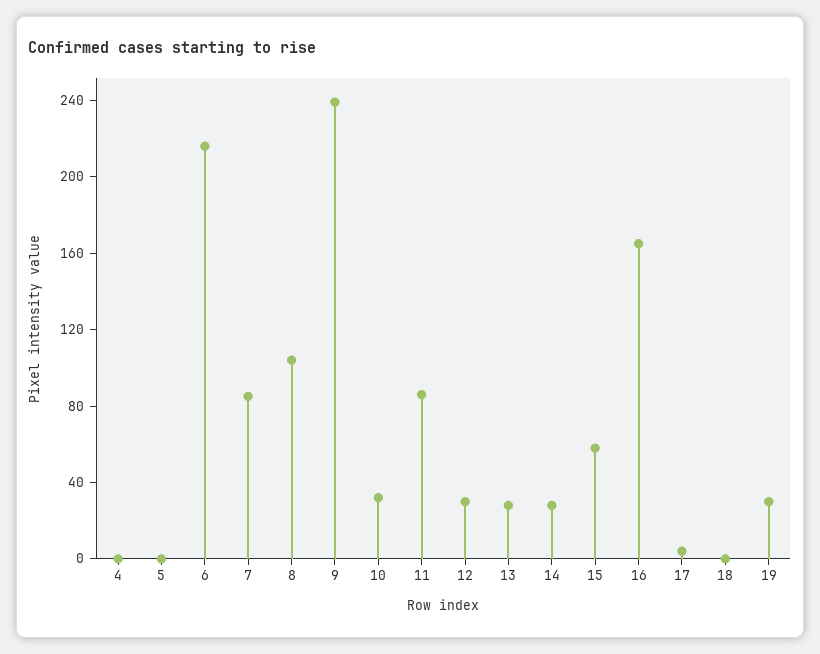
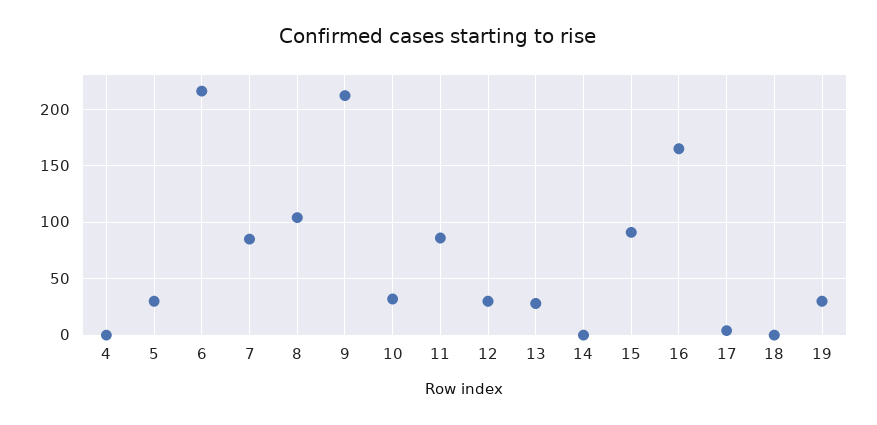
5: 0 -> 30
9: 240 -> 210
14: 30 -> 0
15: 60 -> 90

